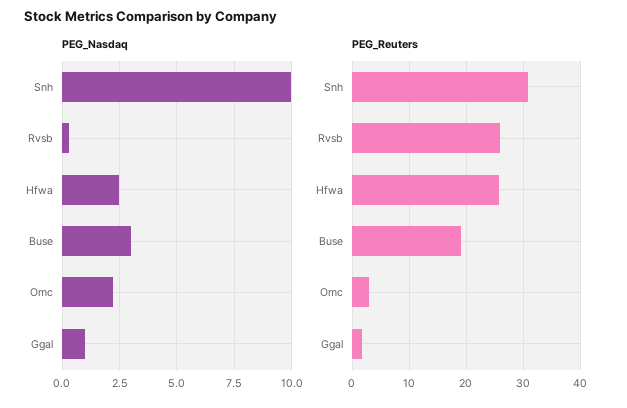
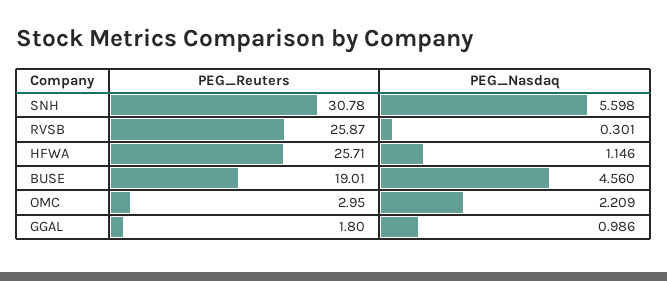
PEG_Nasdaq, Snh: 10 -> 5.598
PEG_Nasdaq, Hfwa: 2.5 -> 1.146
PEG_Nasdaq, Buse: 3 -> 4.56

